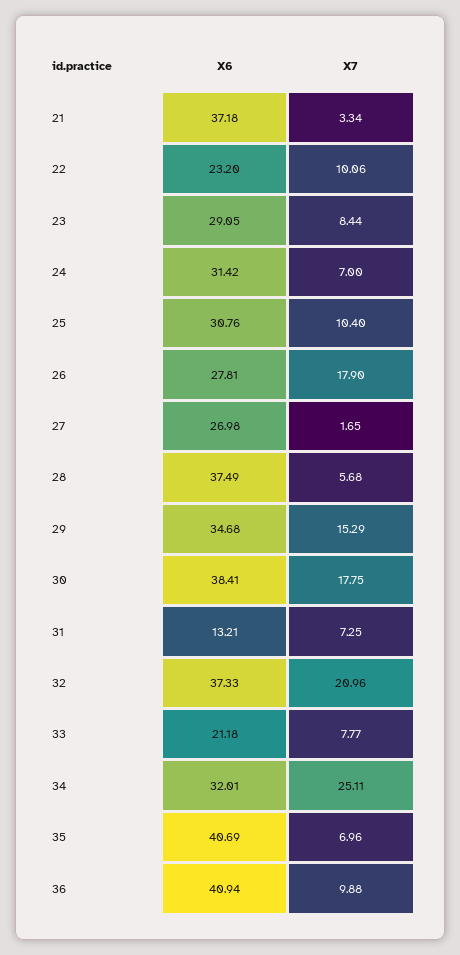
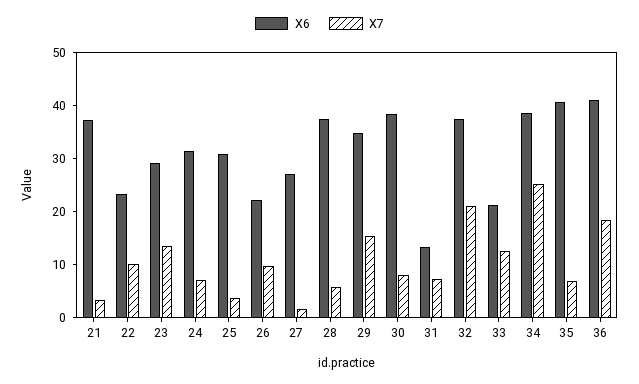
X7, 23: 8.44 -> 14
X7, 25: 10.4 -> 4
X6, 26: 27.81 -> 22
X7, 26: 17.9 -> 10
X7, 30: 17.75 -> 8
X7, 33: 7.77 -> 12
X6, 34: 32.01 -> 38
X7, 36: 9.88 -> 18

